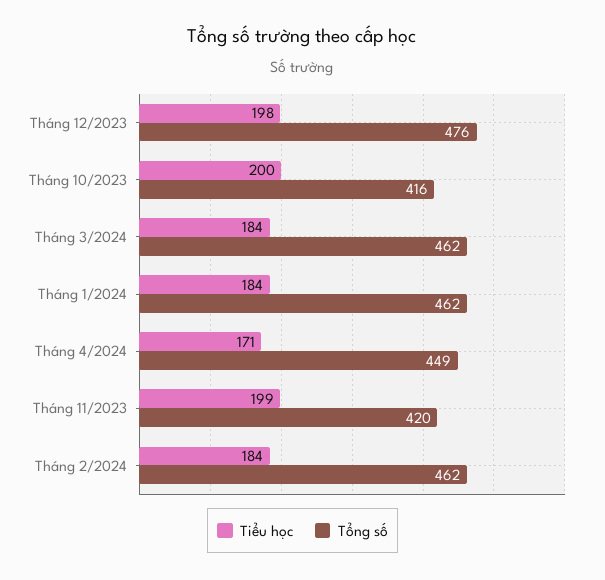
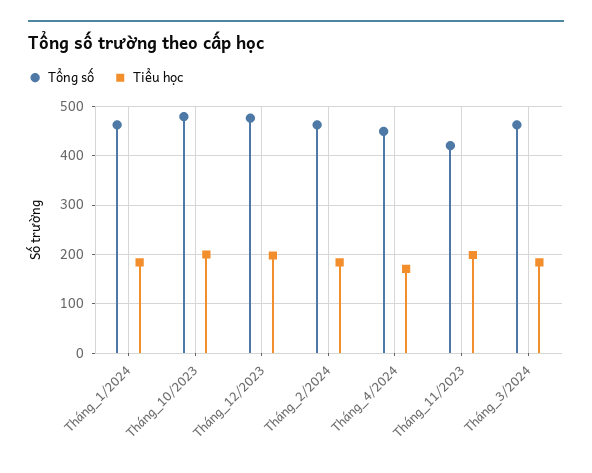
Tổng số, Tháng 10/2023: 416 -> 480

